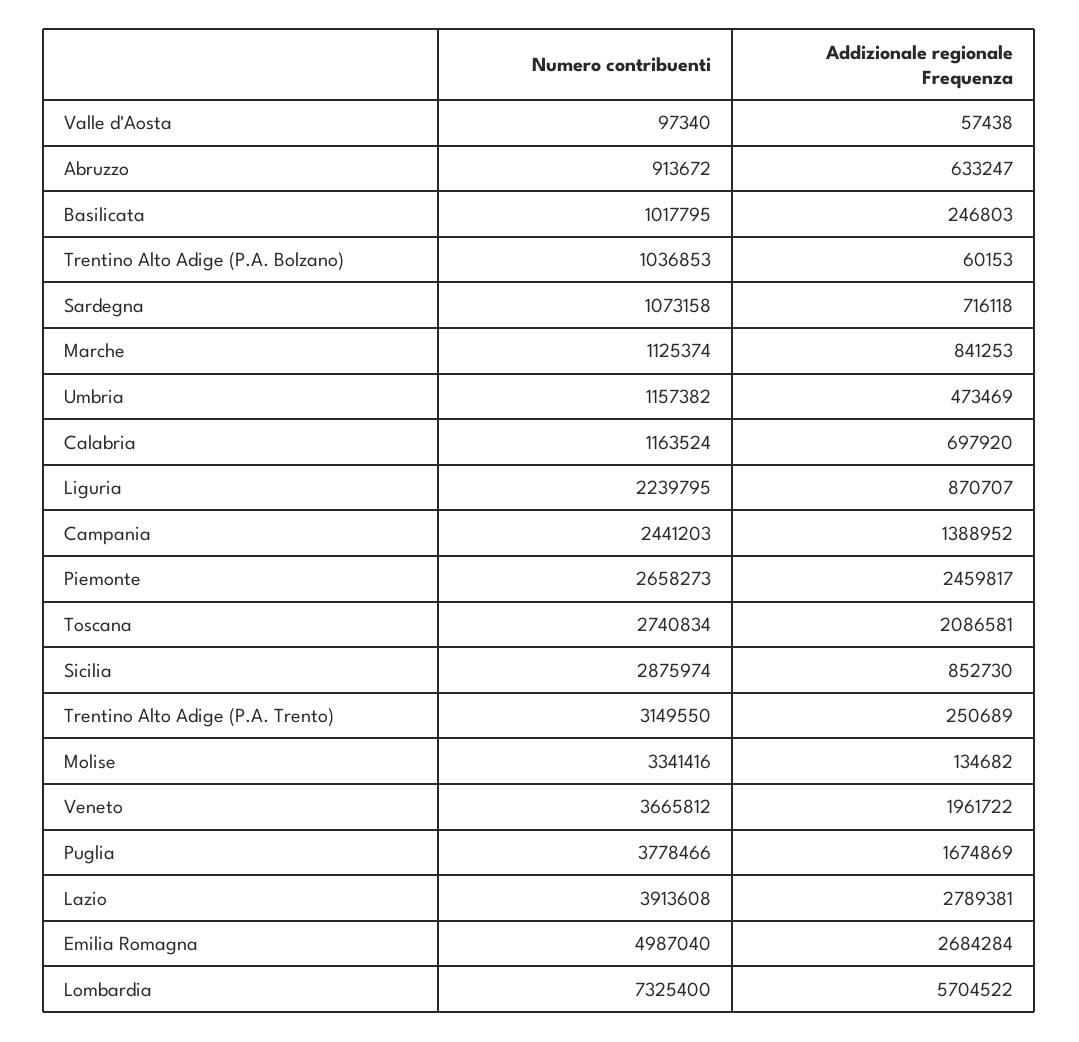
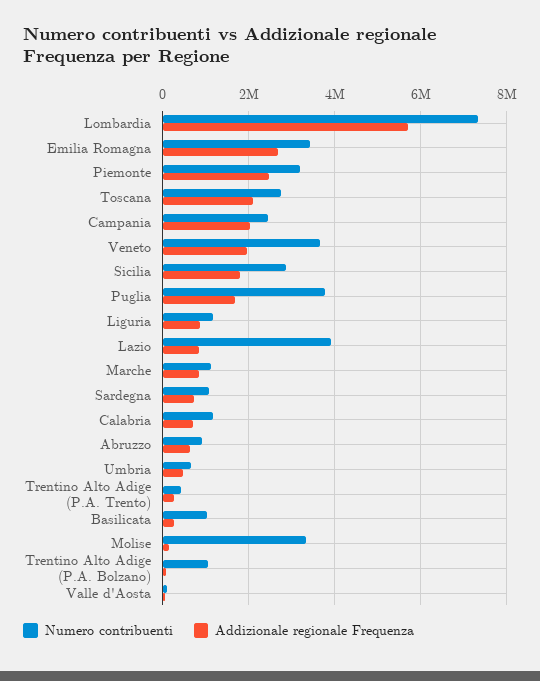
Numero contribuenti, Umbria: 1157382 -> 600000
Numero contribuenti, Liguria: 2239795 -> 1200000
Addizionale regionale Frequenza, Campania: 1388952 -> 2000000
Numero contribuenti, Piemonte: 2658273 -> 3200000
Addizionale regionale Frequenza, Sicilia: 852730 -> 1800000
Numero contribuenti, Trentino Alto Adige (P.A. Trento): 3149550 -> 400000
Addizionale regionale Frequenza, Lazio: 2789381 -> 800000
Numero contribuenti, Emilia Romagna: 4987040 -> 3400000

